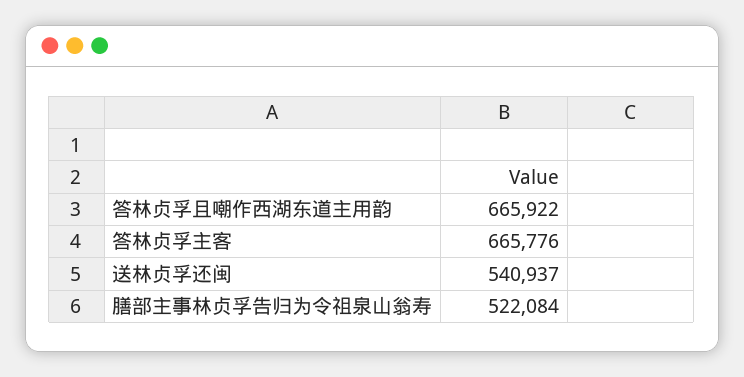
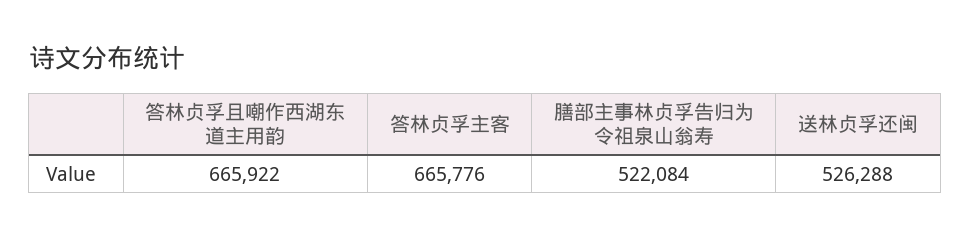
送林贞孚还闽: 540937 -> 526288

